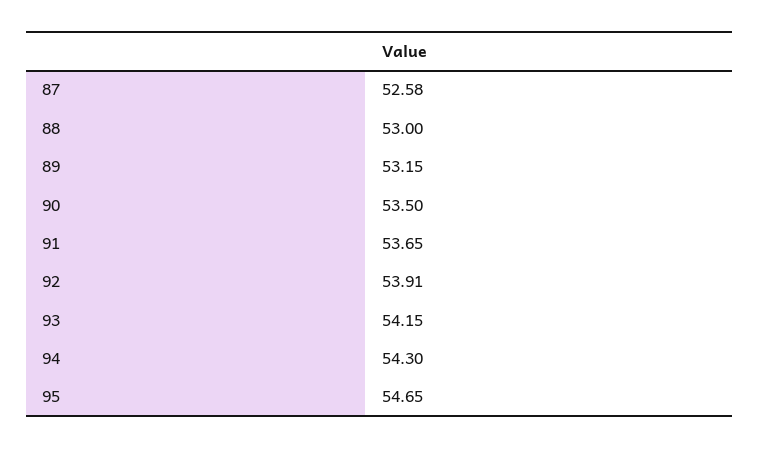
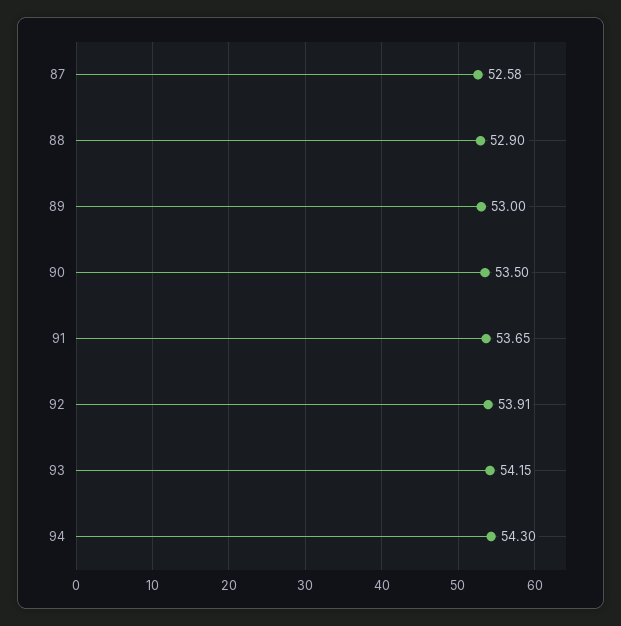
88: 53 -> 52.9
89: 53.15 -> 53
95: 54.65 -> none

